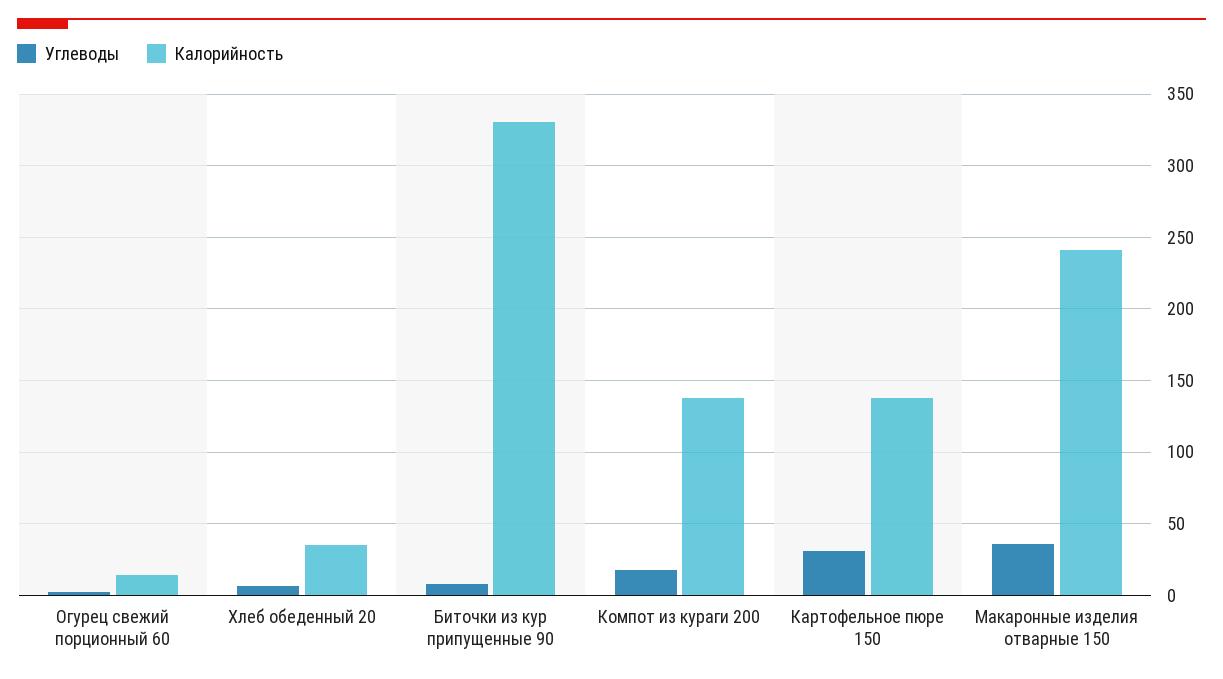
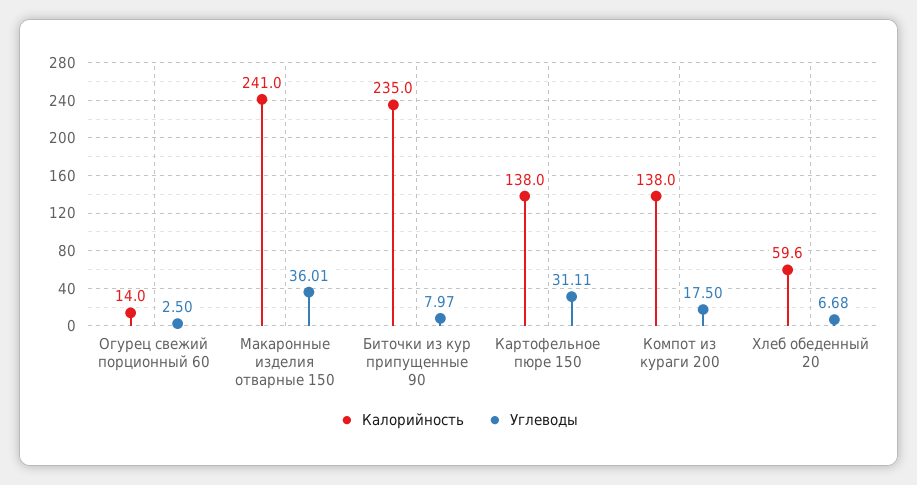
Калорийность, Хлеб обеденный 20: 35 -> 59.6
Калорийность, Биточки из кур припущенные 90: 330 -> 235

